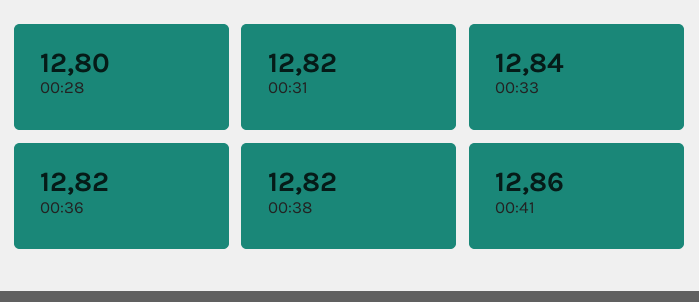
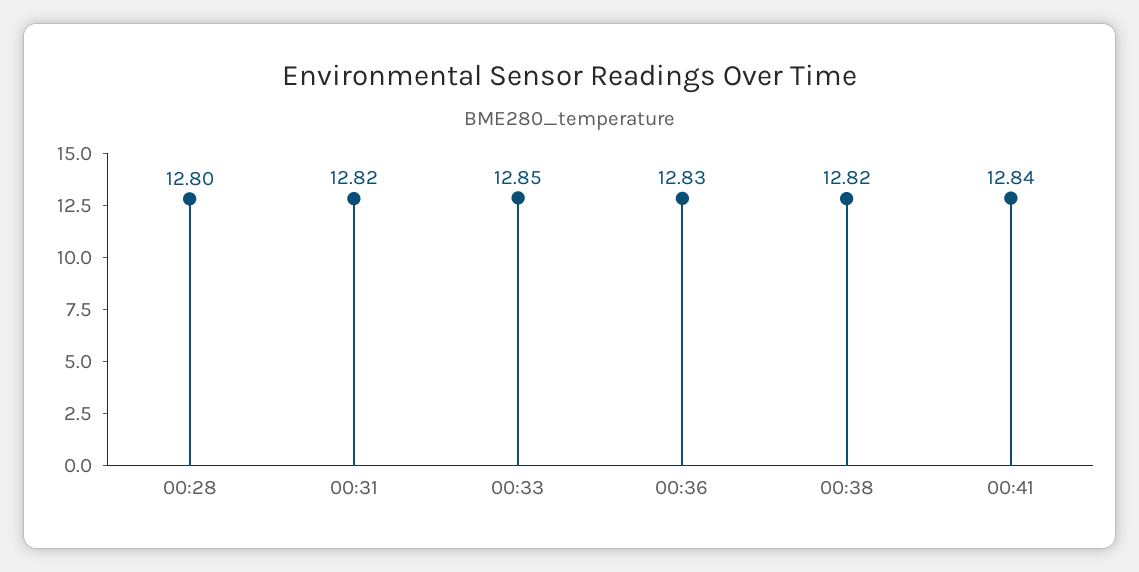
00:33: 12.84 -> 12.85
00:36: 12.82 -> 12.83
00:41: 12.86 -> 12.84

